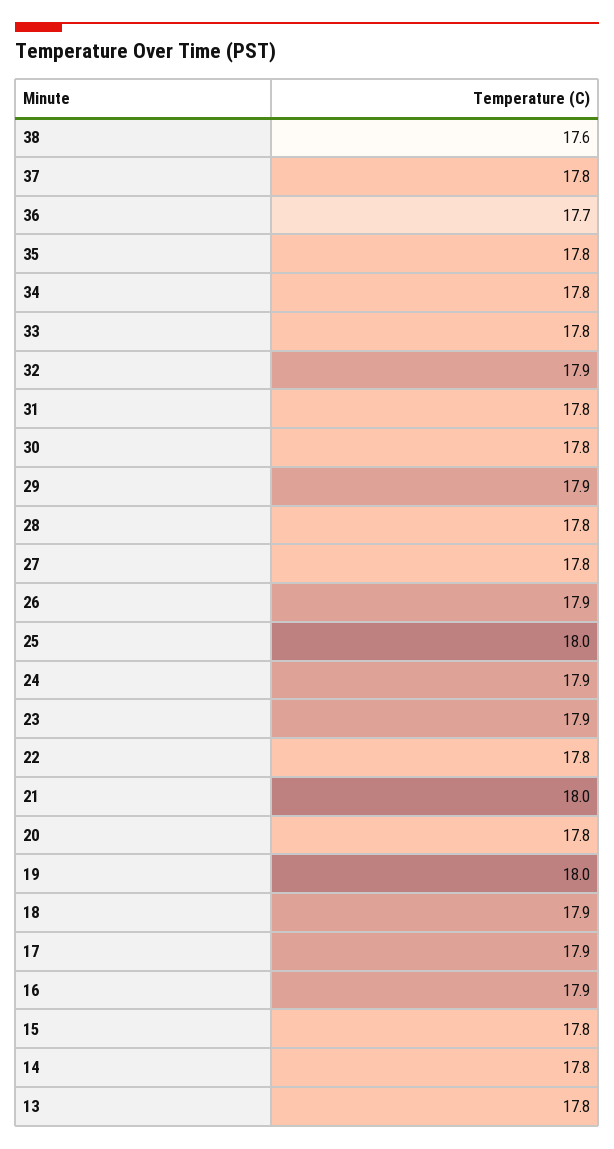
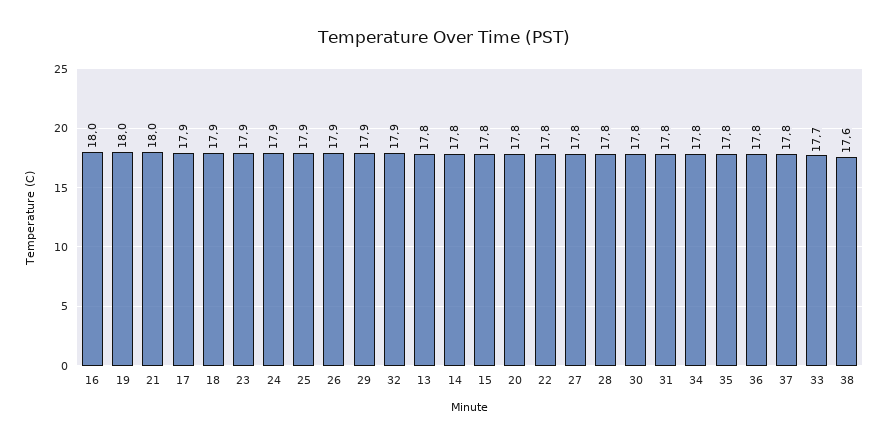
36: 17.7 -> 17.8
33: 17.8 -> 17.7
25: 18 -> 17.9
16: 17.9 -> 18

